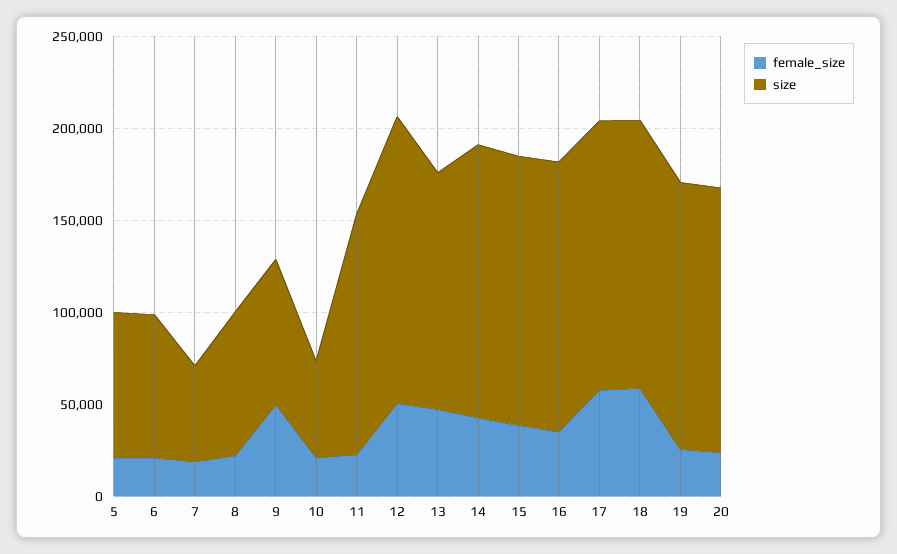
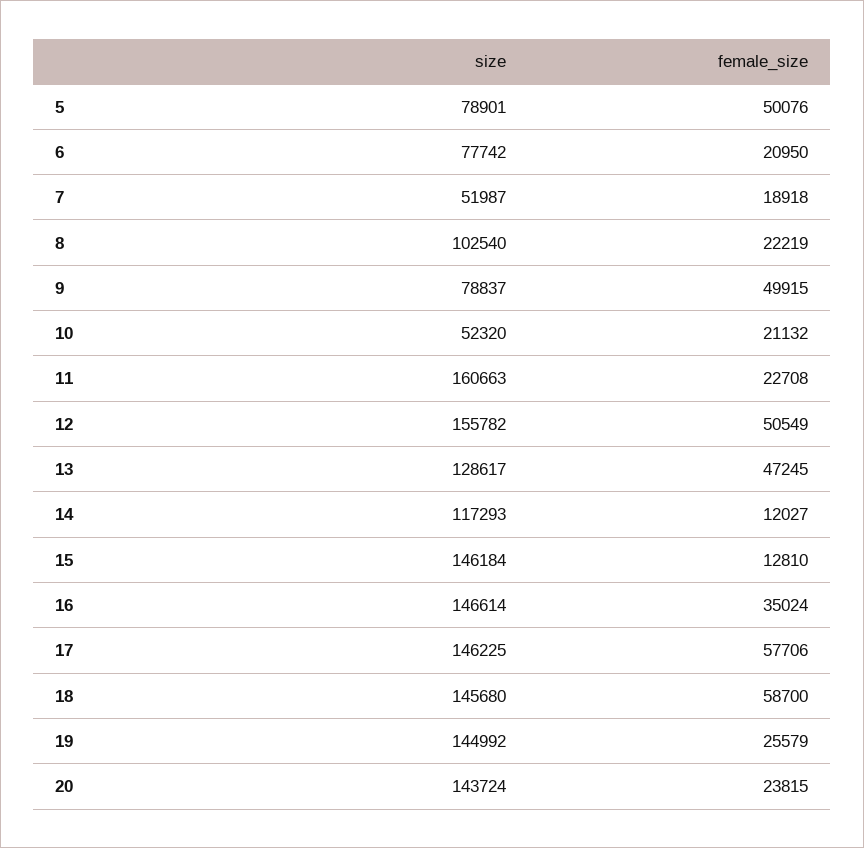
female_size, 5: 20000 -> 50076
size, 8: 80000 -> 102540
size, 11: 130000 -> 160663
female_size, 14: 40000 -> 12027
size, 14: 150000 -> 117293
female_size, 15: 40000 -> 12810

